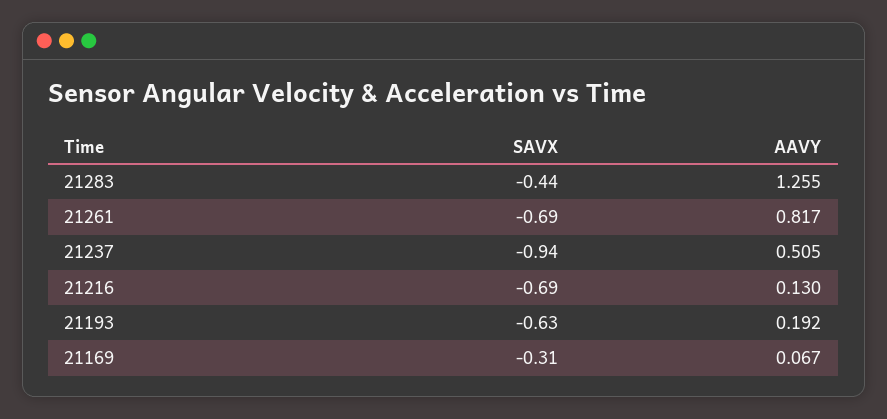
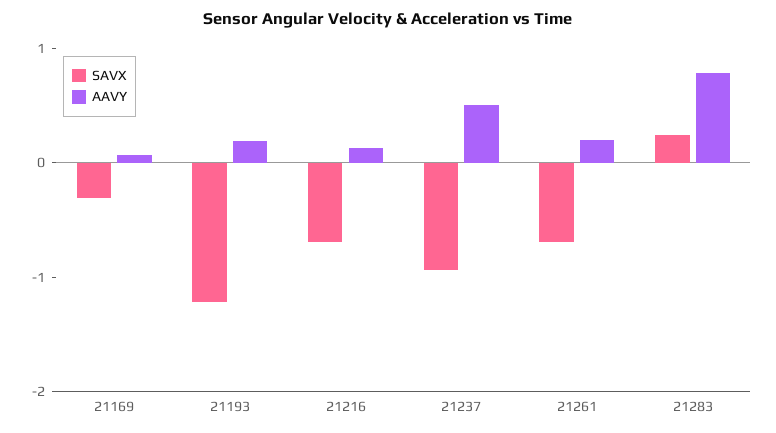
SAVX, 21283: -0.44 -> 0.2
AAVY, 21283: 1.255 -> 0.8
AAVY, 21261: 0.817 -> 0.2
SAVX, 21193: -0.63 -> -1.2

